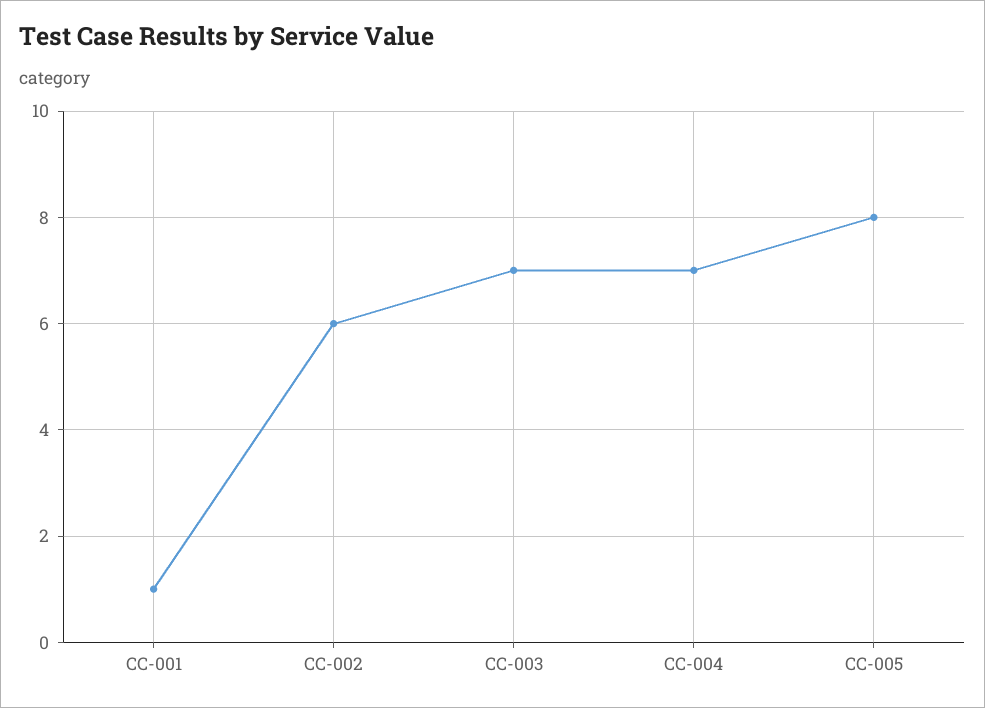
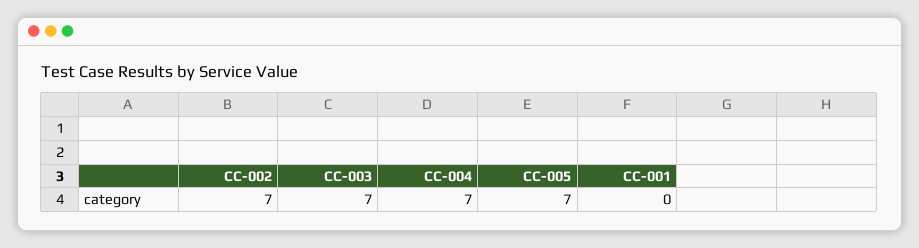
CC-001: 1 -> 0
CC-002: 6 -> 7
CC-005: 8 -> 7

